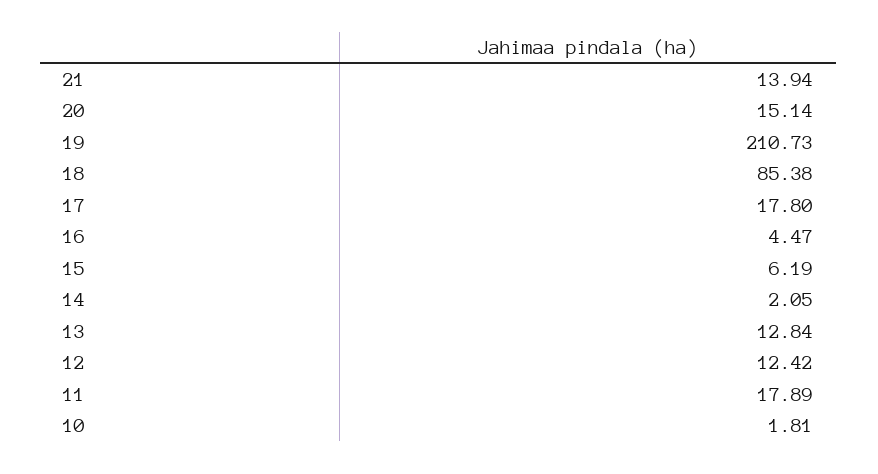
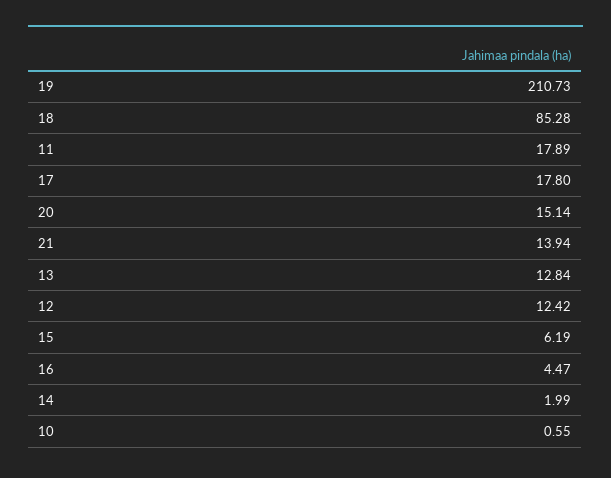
18: 85.38 -> 85.28
14: 2.05 -> 1.99
10: 1.81 -> 0.55

